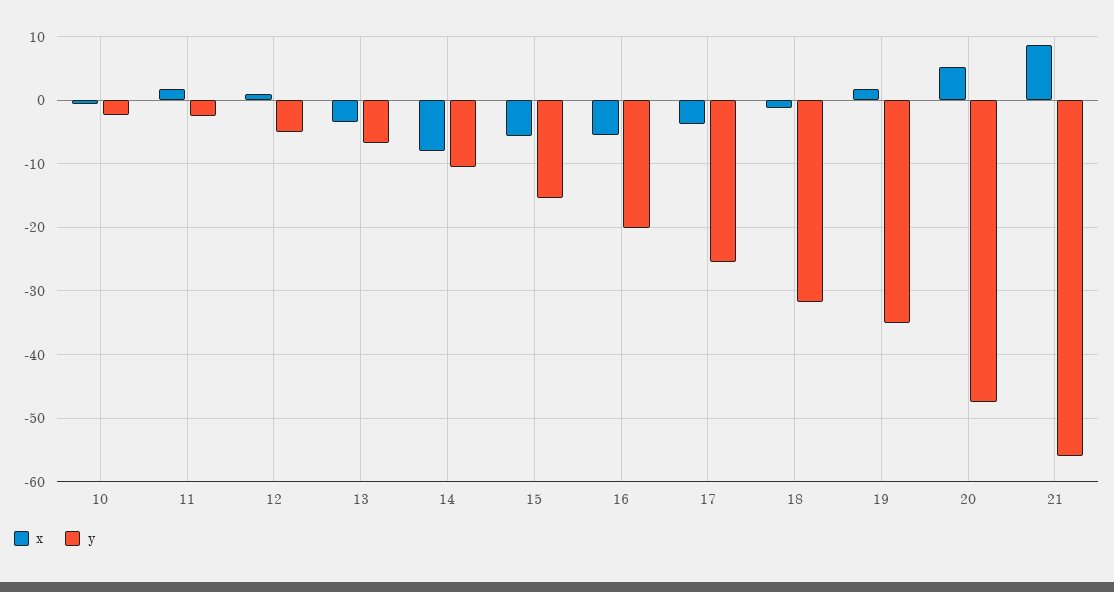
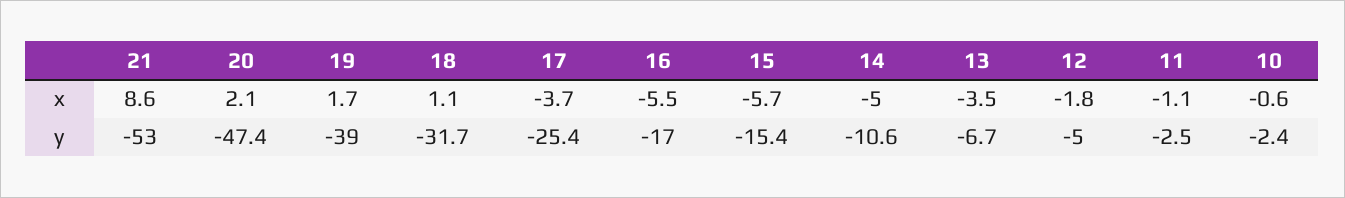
x, 11: 2 -> -1.1
x, 12: 1 -> -1.8
x, 14: -8 -> -5
y, 16: -20 -> -17
x, 18: -1 -> 1.1
y, 19: -35 -> -39
x, 20: 5 -> 2.1
y, 21: -56 -> -53

